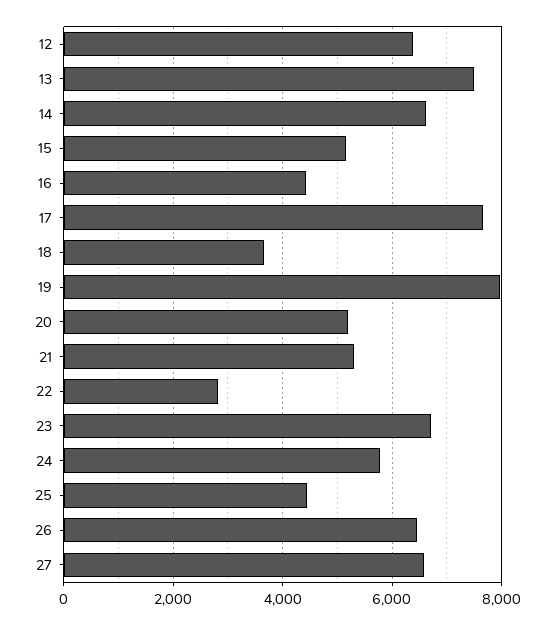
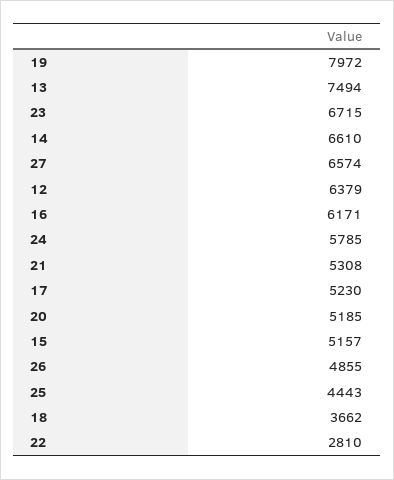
16: 4400 -> 6171
17: 7600 -> 5230
26: 6400 -> 4855

